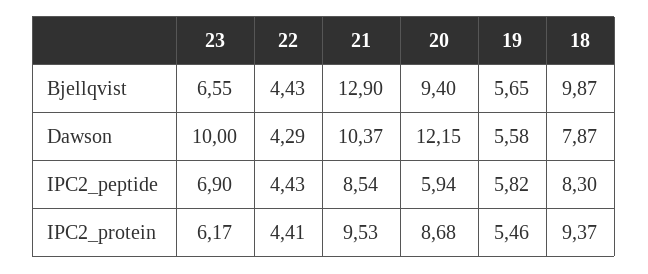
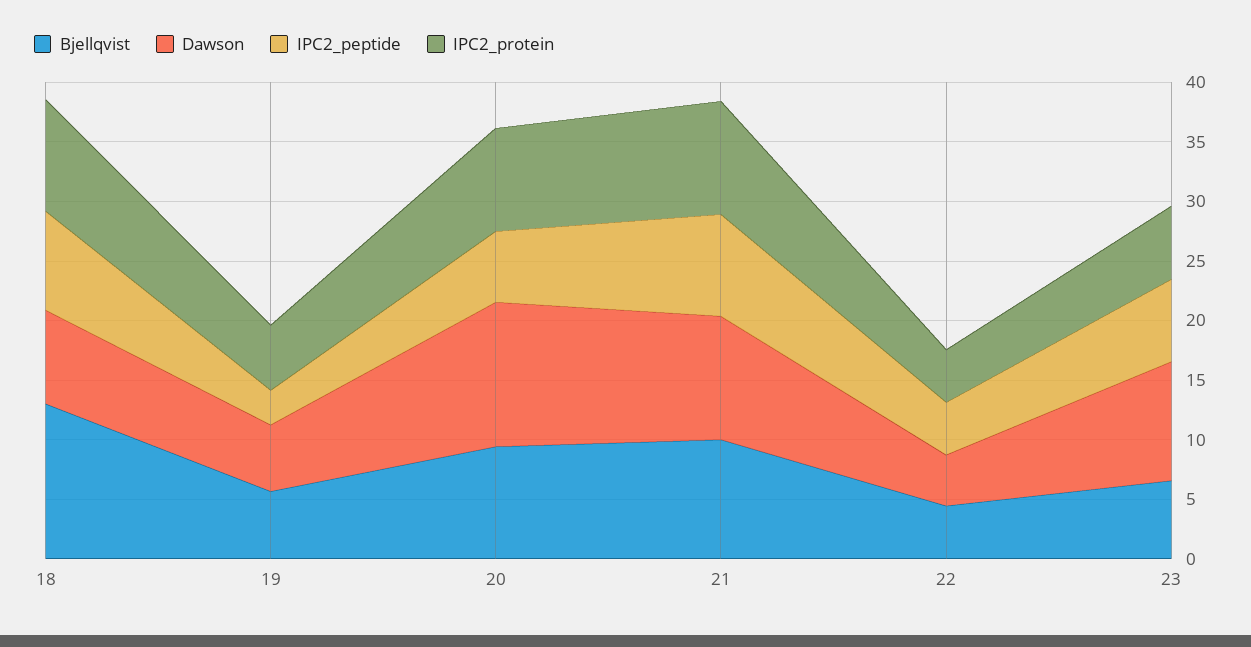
Bjellqvist, 21: 12.9 -> 10
Bjellqvist, 18: 9.87 -> 13
IPC2_peptide, 19: 5.82 -> 3

